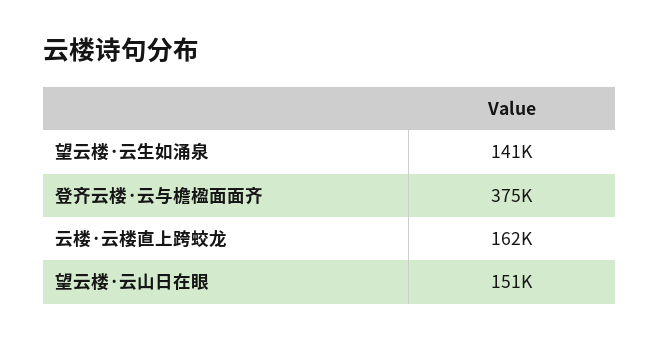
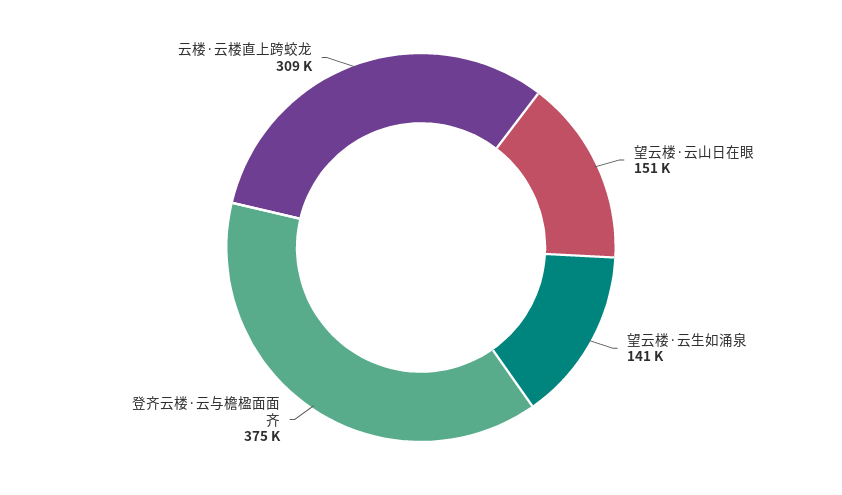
云楼·云楼直上跨蛟龙: 162000 -> 309000

